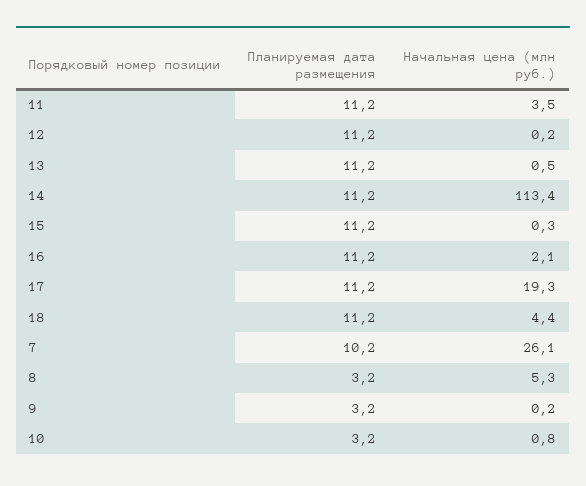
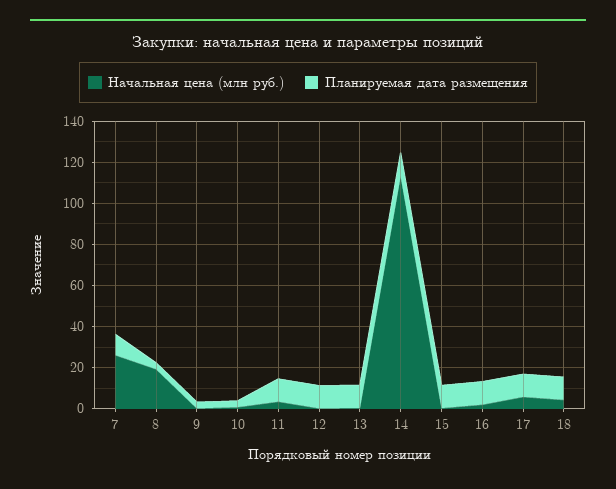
Начальная цена (млн руб.), 17: 19.3 -> 5
Начальная цена (млн руб.), 8: 5.3 -> 20

